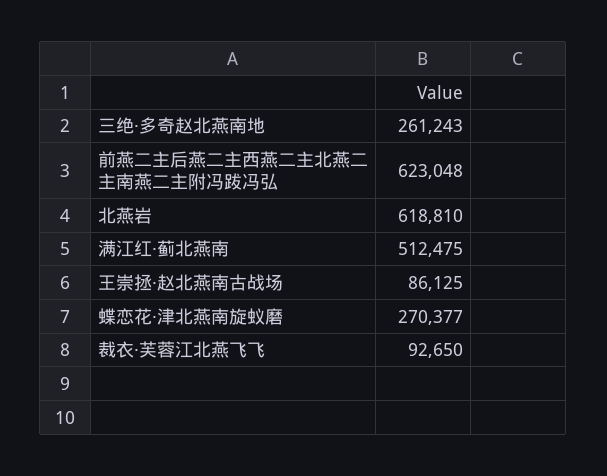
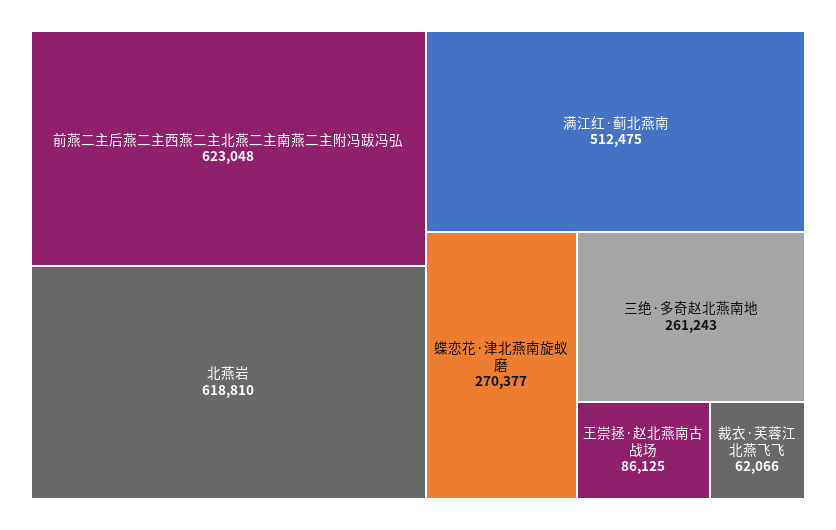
裁衣·芙蓉江北燕飞飞: 92650 -> 62066

